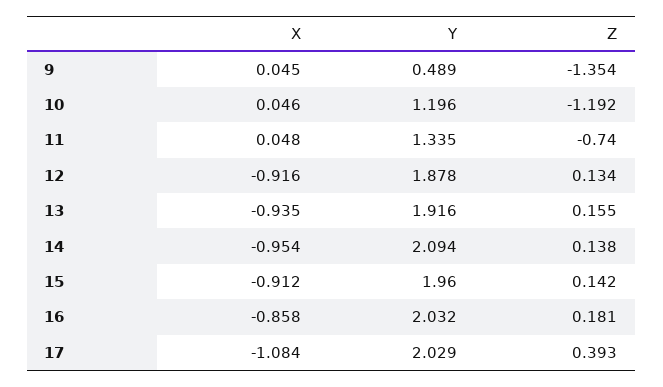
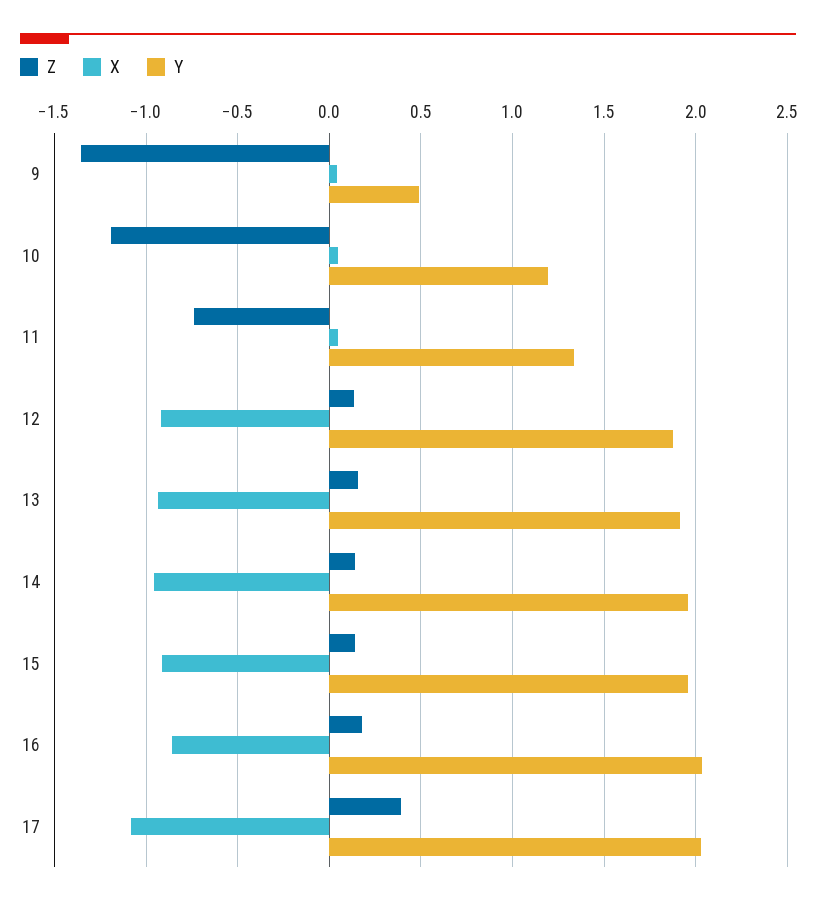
Y, 14: 2.094 -> 1.95

